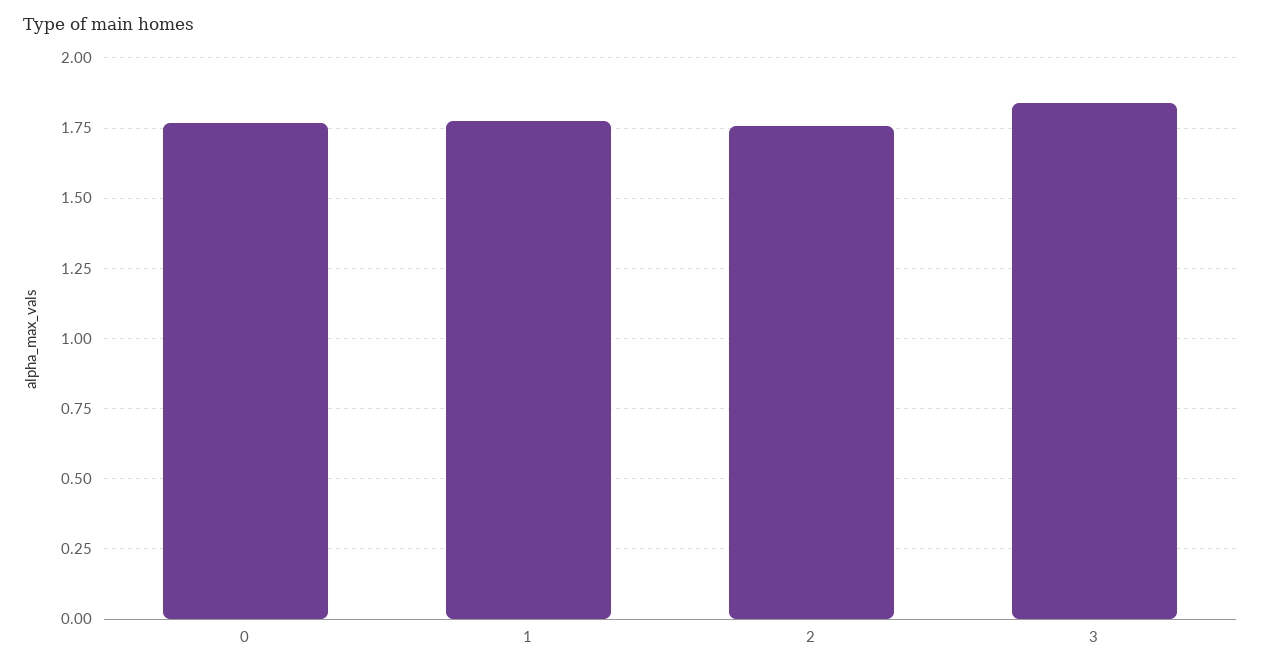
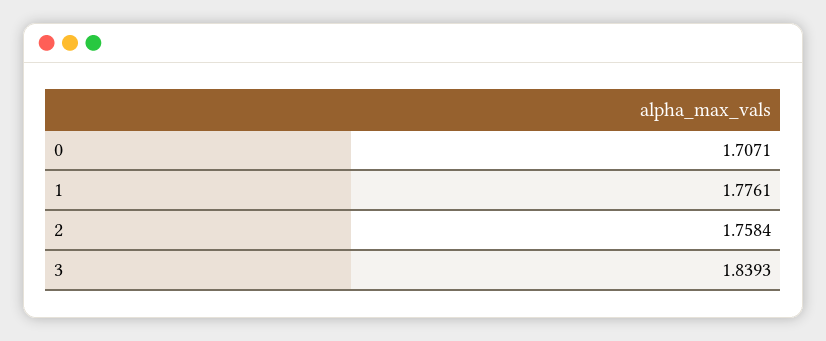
0: 1.775 -> 1.7071

